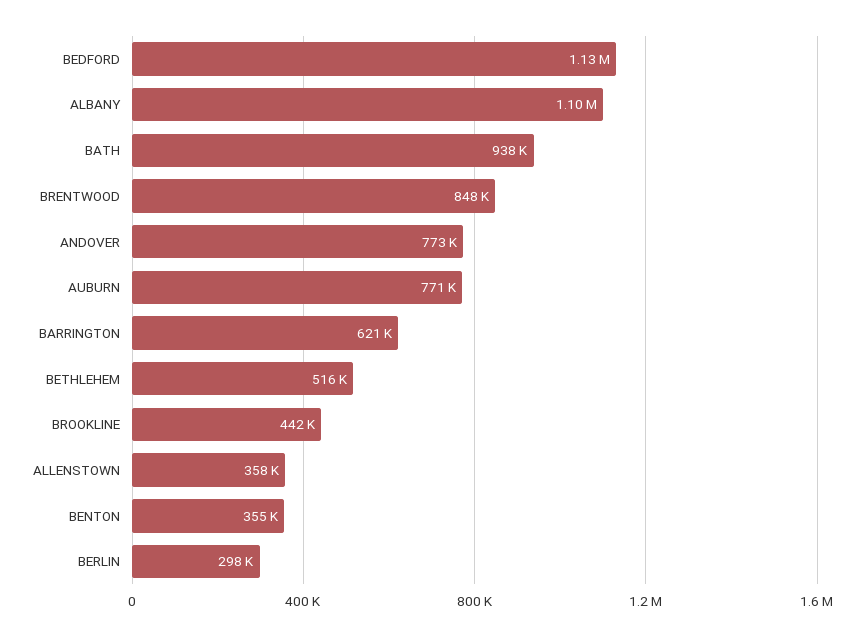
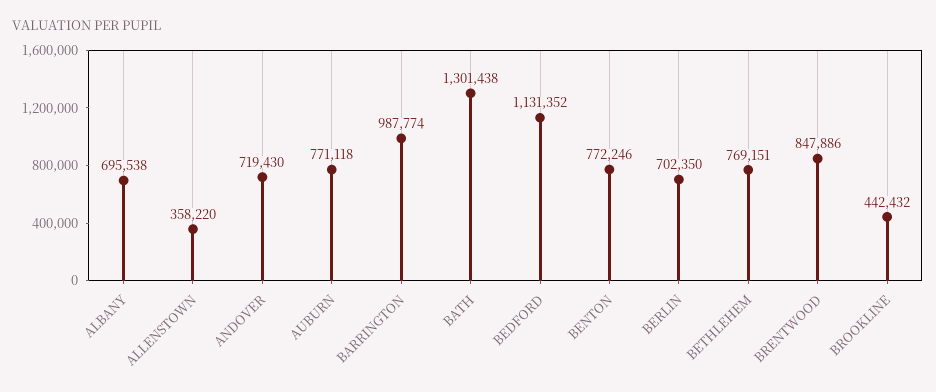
ALBANY: 1100000 -> 695538
BATH: 938000 -> 1301438
ANDOVER: 773000 -> 719430
BARRINGTON: 621000 -> 987774
BETHLEHEM: 516000 -> 769151
BENTON: 355000 -> 772246
BERLIN: 298000 -> 702350

